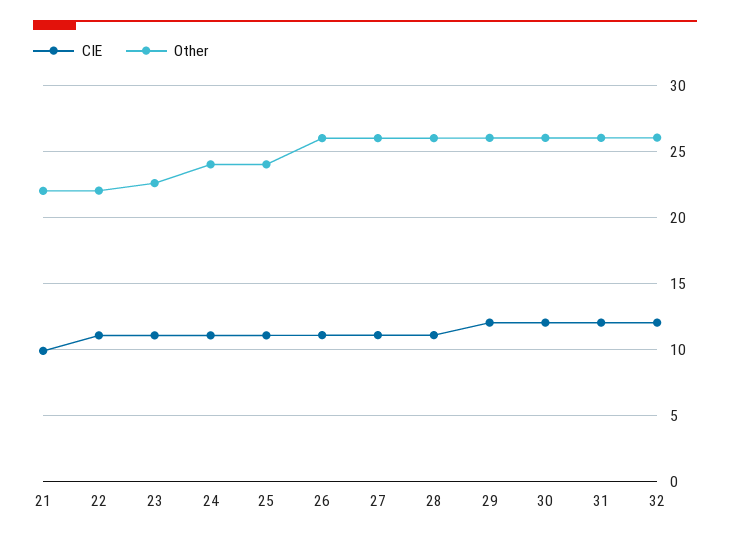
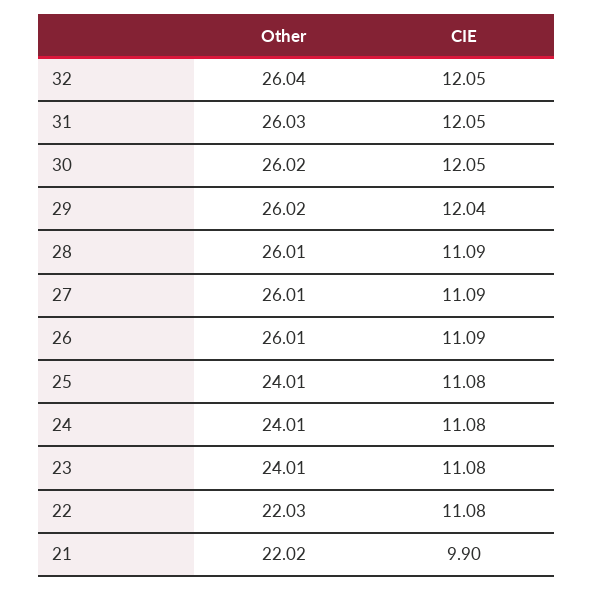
Other, 23: 22.5 -> 24.01

